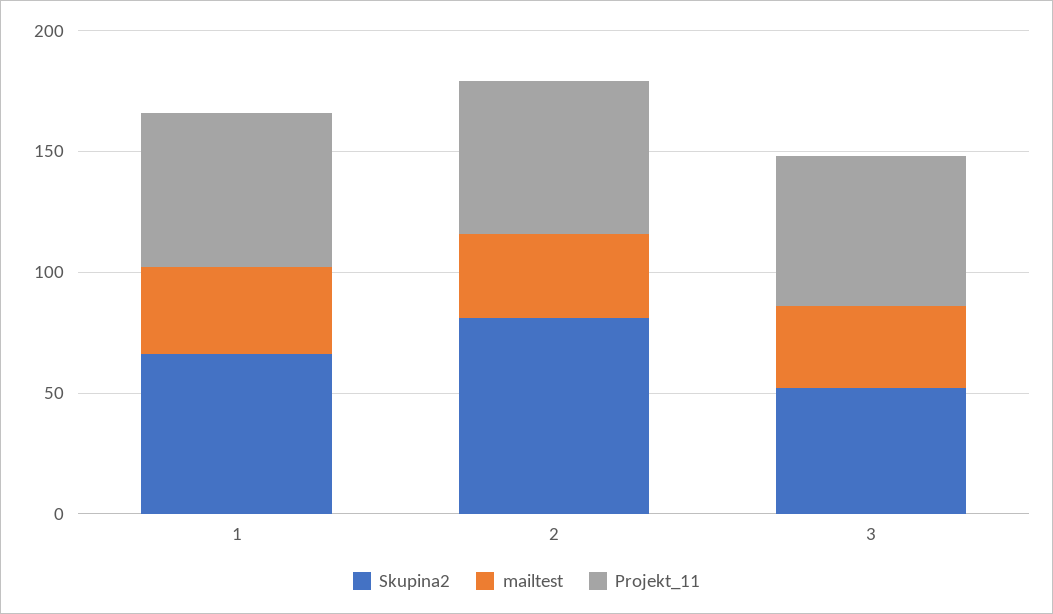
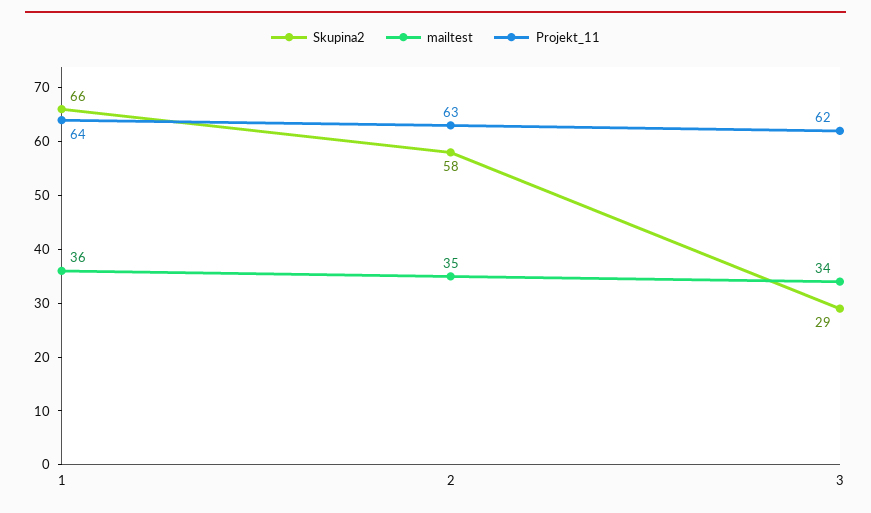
Skupina2, 2: 80 -> 58
Skupina2, 3: 50 -> 29

